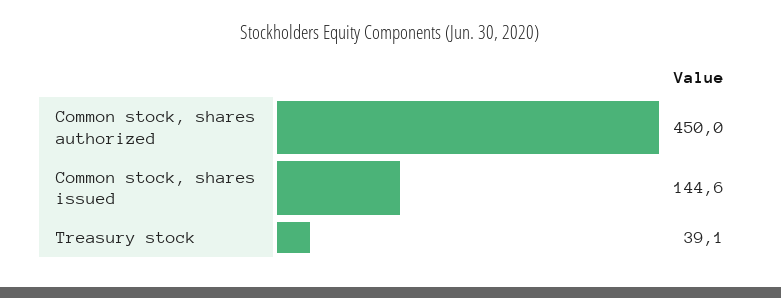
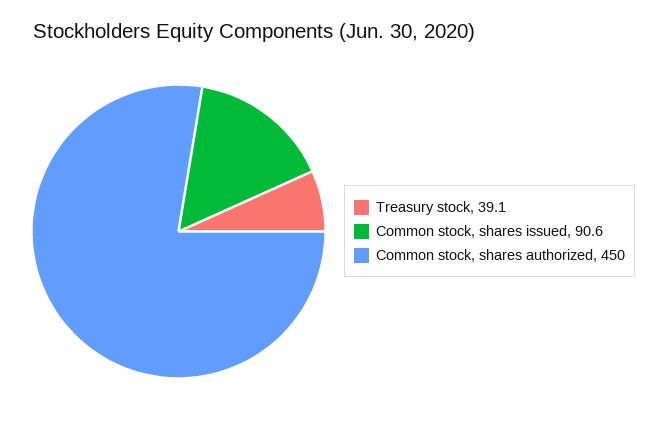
Common stock, shares issued: 144.6 -> 90.6

